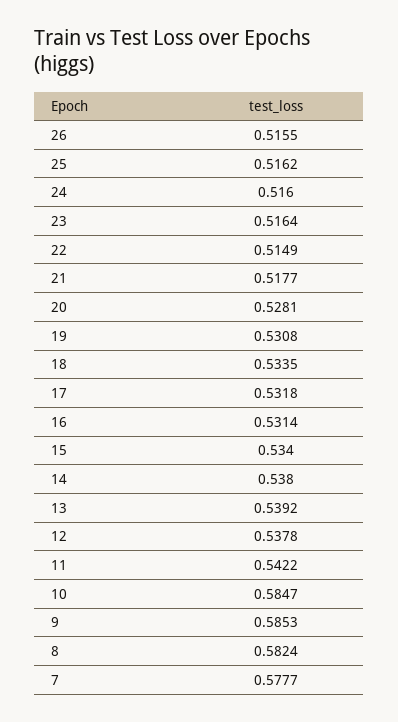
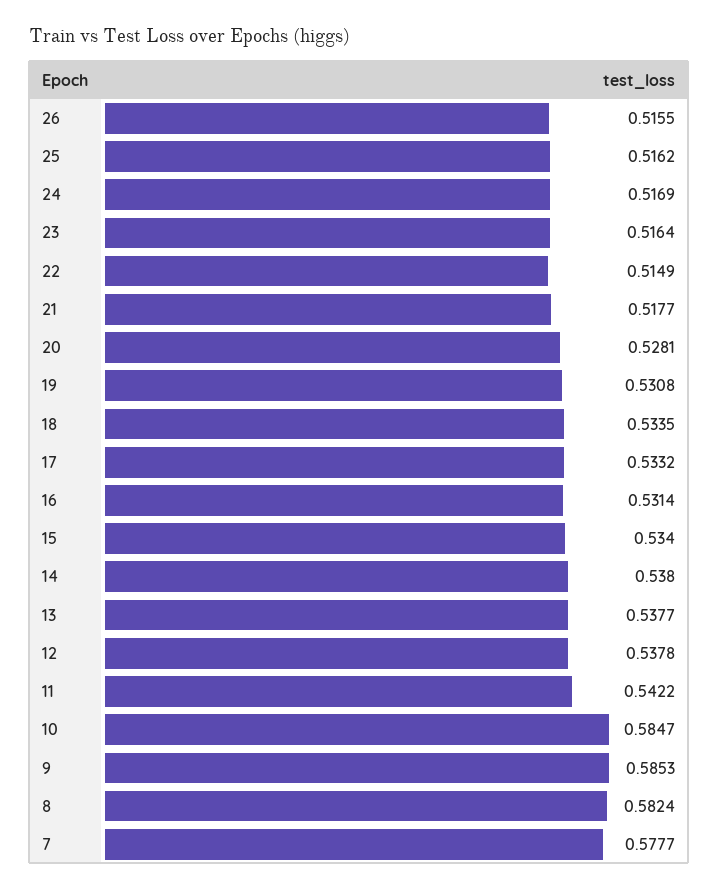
24: 0.516 -> 0.5169
17: 0.5318 -> 0.5332
13: 0.5392 -> 0.5377

